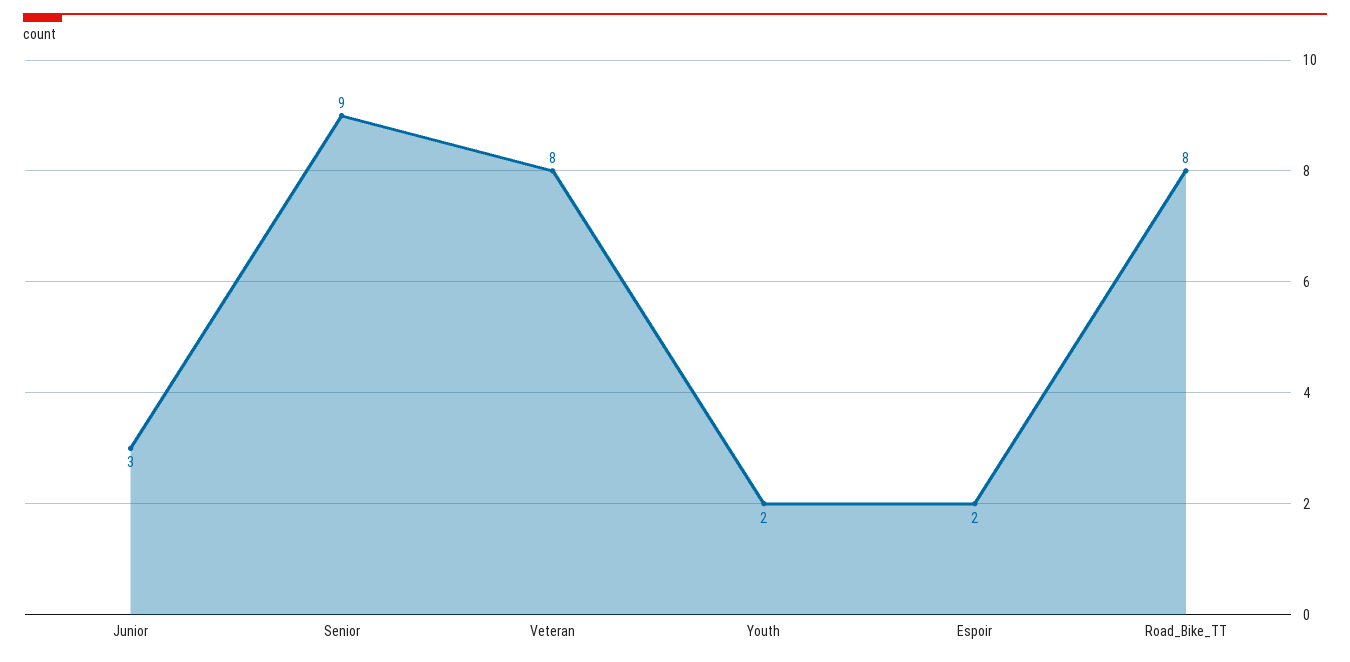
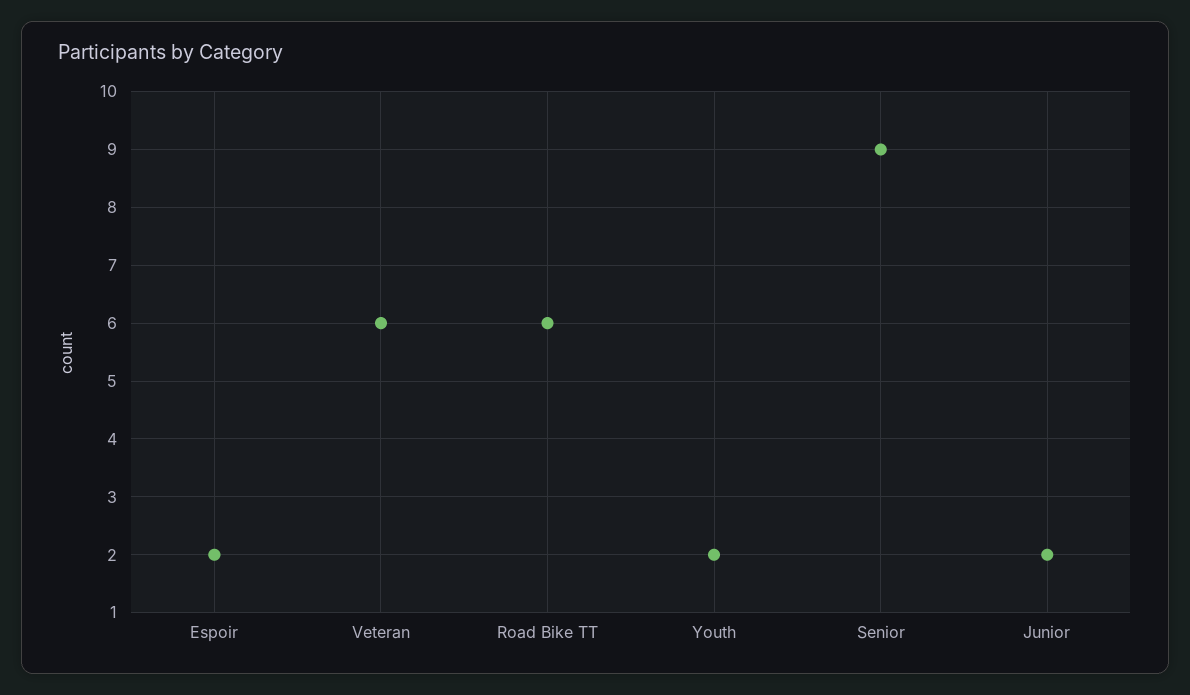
Junior: 3 -> 2
Veteran: 8 -> 6
Road_Bike_TT: 8 -> 6

